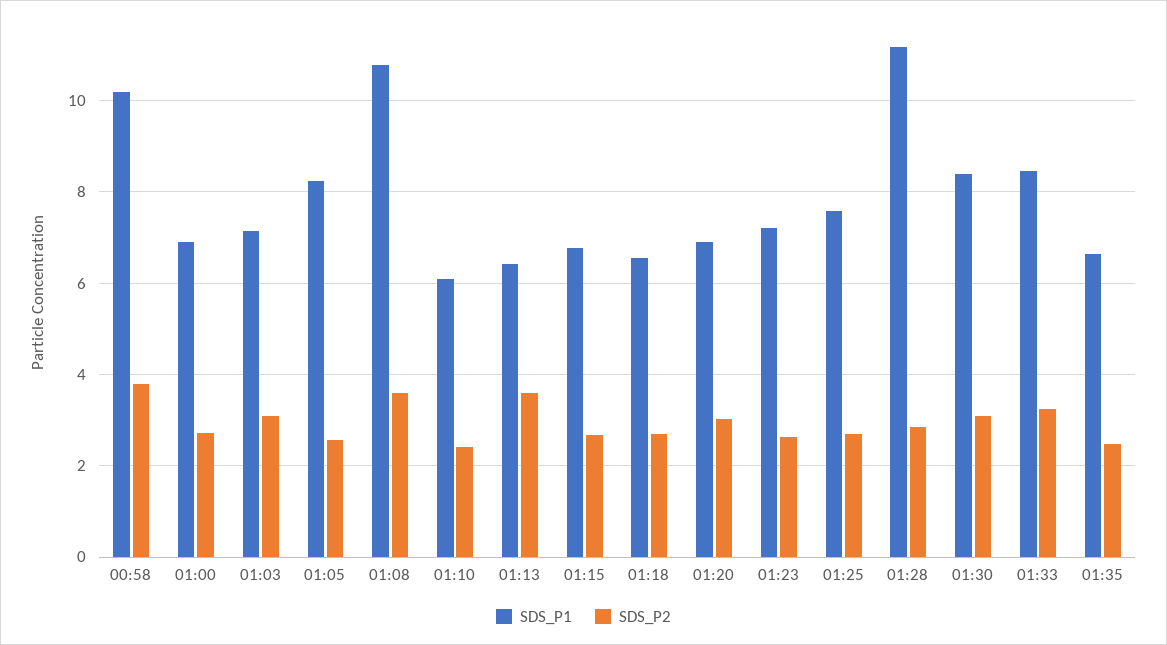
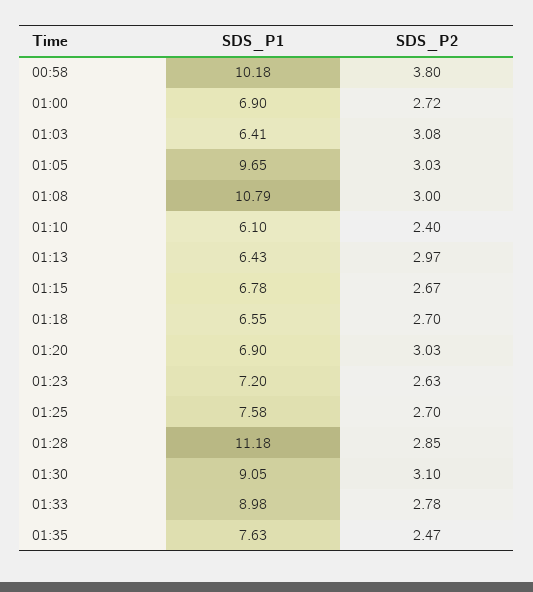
SDS_P1, 01:03: 7.2 -> 6.41
SDS_P1, 01:05: 8.2 -> 9.65
SDS_P2, 01:05: 2.6 -> 3.03
SDS_P2, 01:08: 3.6 -> 3
SDS_P2, 01:13: 3.6 -> 2.97
SDS_P1, 01:30: 8.4 -> 9.05
SDS_P1, 01:33: 8.4 -> 8.98
SDS_P2, 01:33: 3.2 -> 2.78
SDS_P1, 01:35: 6.6 -> 7.63

